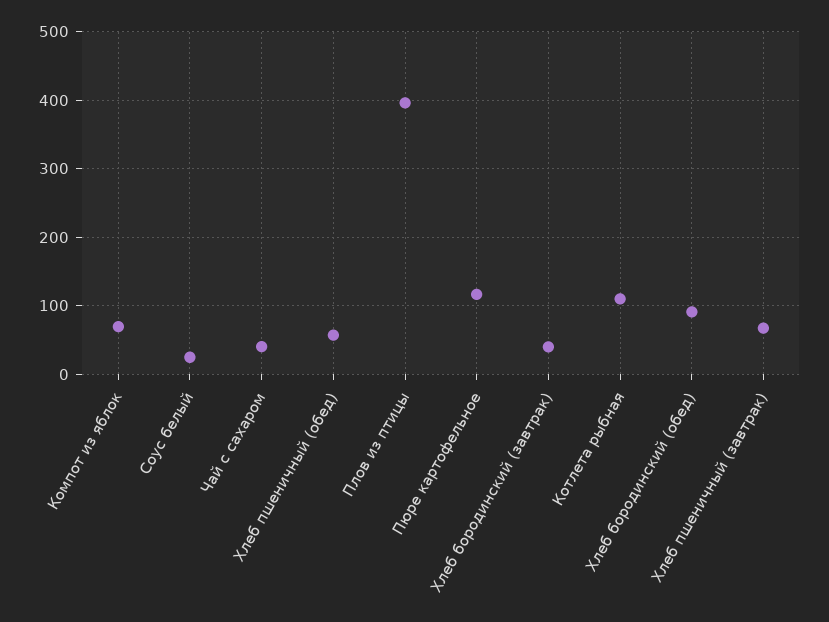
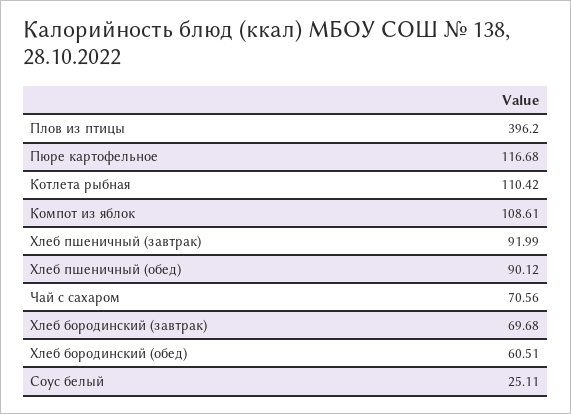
Компот из яблок: 70 -> 108.61
Чай с сахаром: 40 -> 70.56
Хлеб пшеничный (обед): 60 -> 90.12
Хлеб бородинский (завтрак): 40 -> 69.68
Хлеб бородинский (обед): 90 -> 60.51
Хлеб пшеничный (завтрак): 70 -> 91.99

